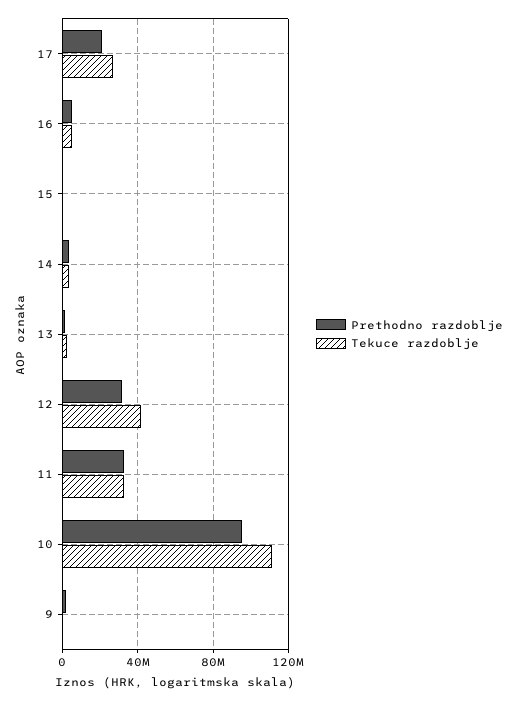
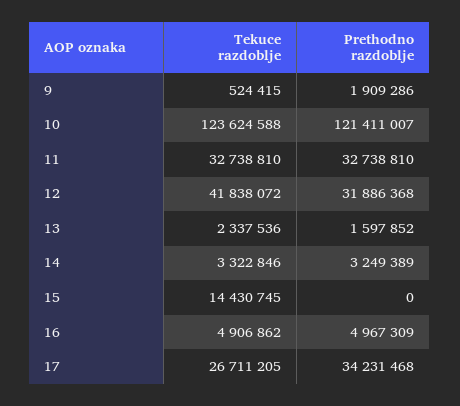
Prethodno razdoblje, 17: 20000000 -> 34231468
Tekuce razdoblje, 15: 0 -> 14430745
Prethodno razdoblje, 10: 95000000 -> 121411007
Tekuce razdoblje, 10: 110000000 -> 123624588

